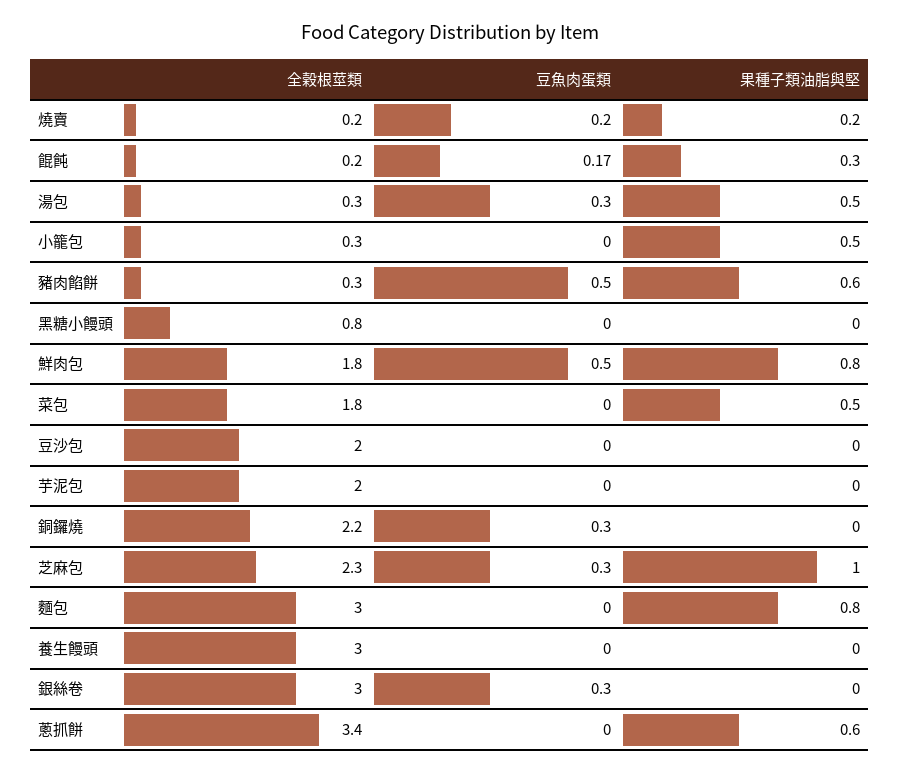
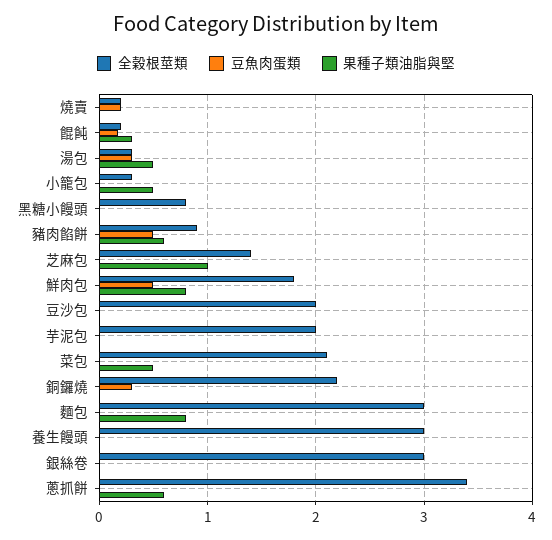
果種子類油脂與堅, 燒賣: 0.2 -> 0
全榖根莖類, 豬肉餡餅: 0.3 -> 0.9
全榖根莖類, 菜包: 1.8 -> 2.1
全榖根莖類, 芝麻包: 2.3 -> 1.4
豆魚肉蛋類, 芝麻包: 0.3 -> 0
豆魚肉蛋類, 銀絲卷: 0.3 -> 0

